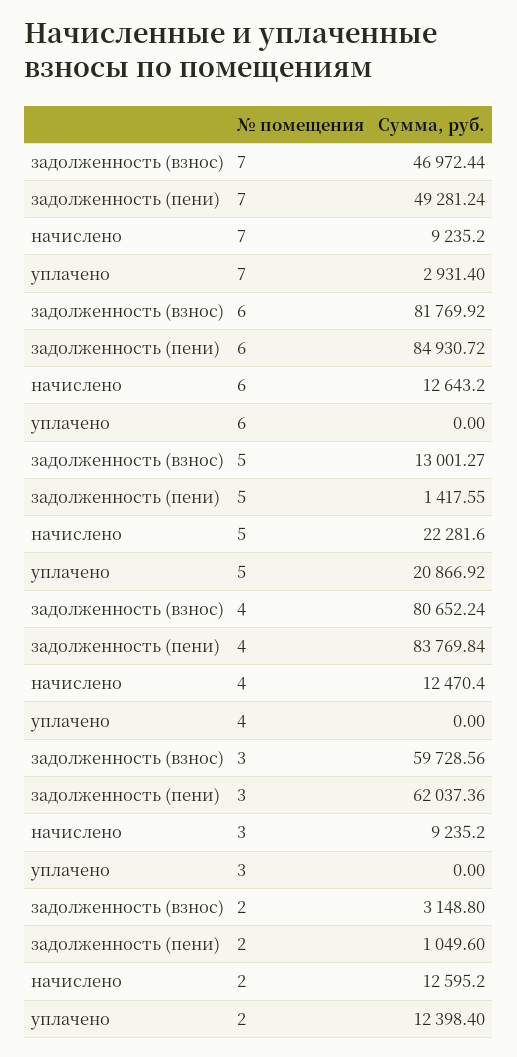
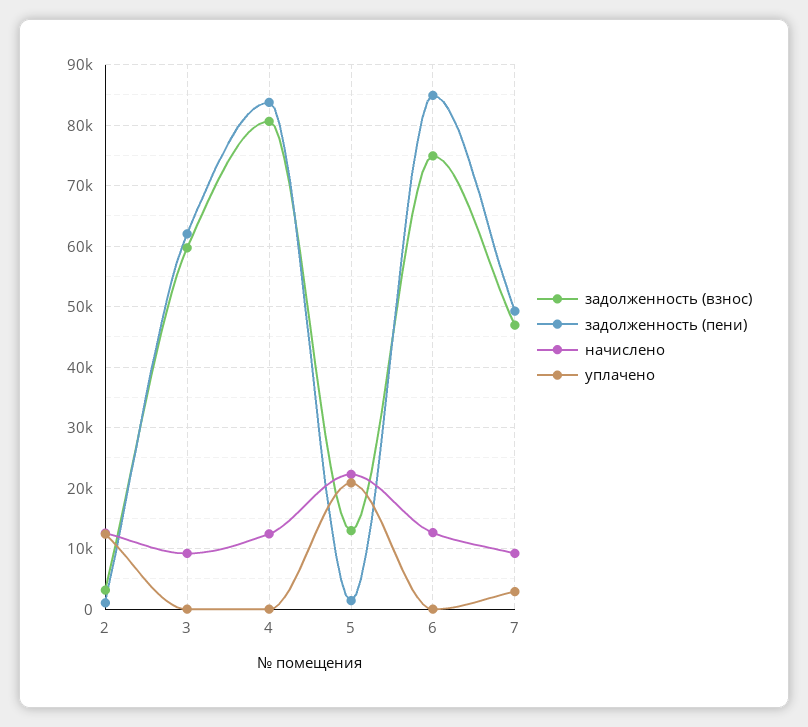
задолженность (взнос), 6: 81769.92 -> 75000

